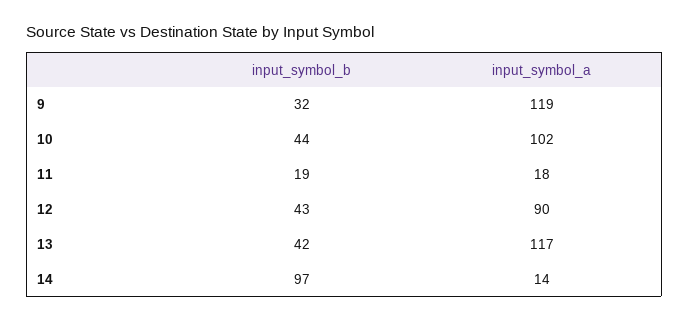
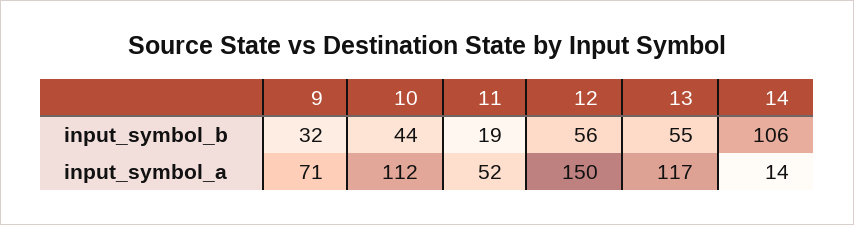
input_symbol_a, 9: 119 -> 71
input_symbol_a, 10: 102 -> 112
input_symbol_a, 11: 18 -> 52
input_symbol_b, 12: 43 -> 56
input_symbol_a, 12: 90 -> 150
input_symbol_b, 13: 42 -> 55
input_symbol_b, 14: 97 -> 106

